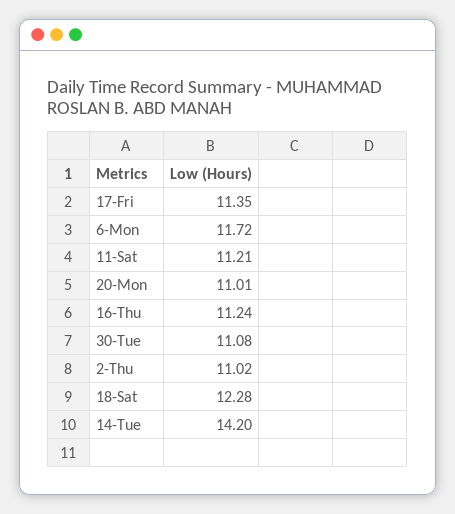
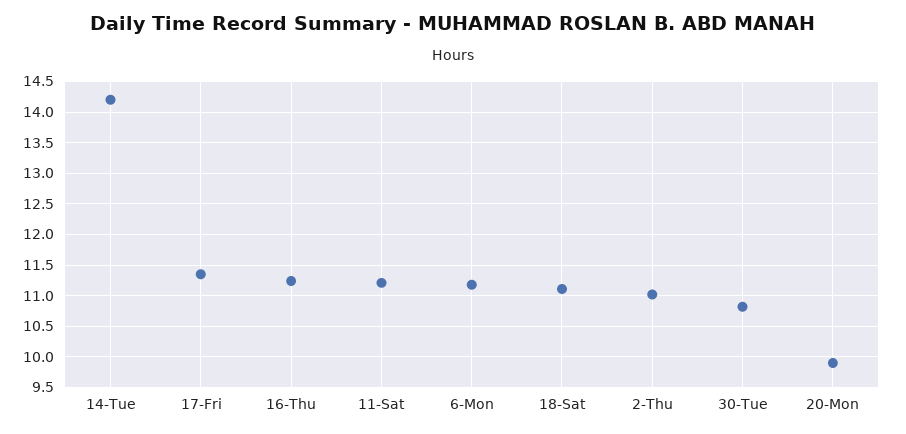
6-Mon: 11.72 -> 11.2
20-Mon: 11.01 -> 9.9
30-Tue: 11.08 -> 10.8
18-Sat: 12.28 -> 11.1

